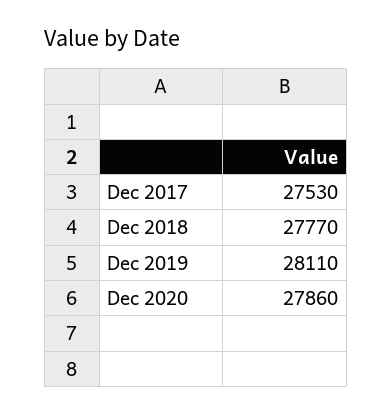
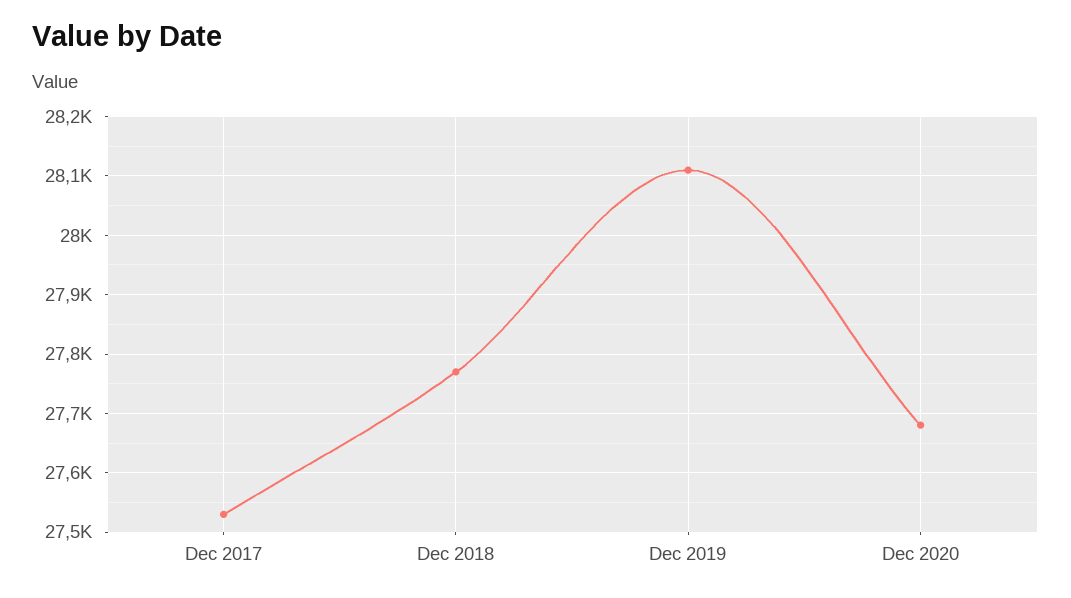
Dec 2020: 27860 -> 27680

